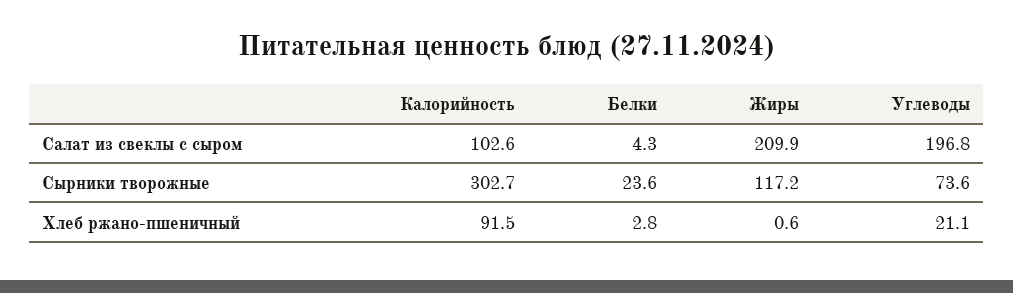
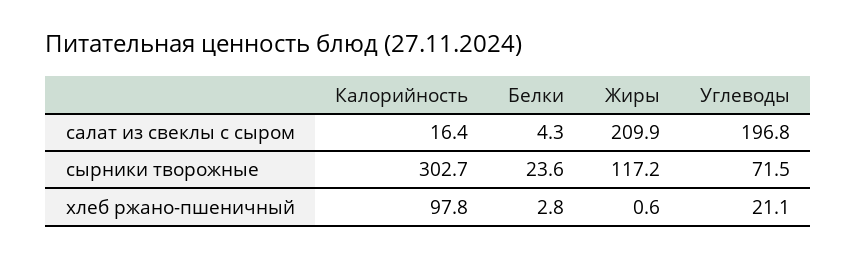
Калорийность, Салат из свеклы с сыром: 102.6 -> 16.4
Углеводы, Сырники творожные: 73.6 -> 71.5
Калорийность, Хлеб ржано-пшеничный: 91.5 -> 97.8

